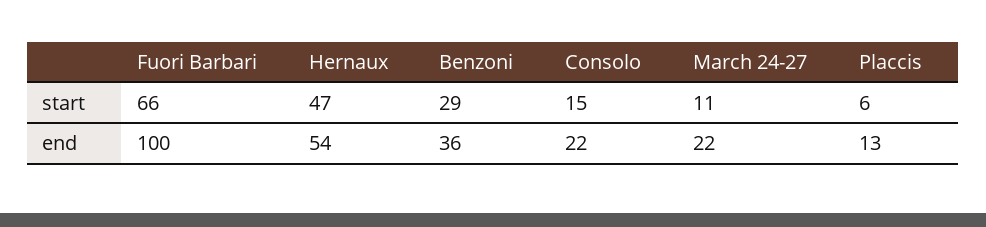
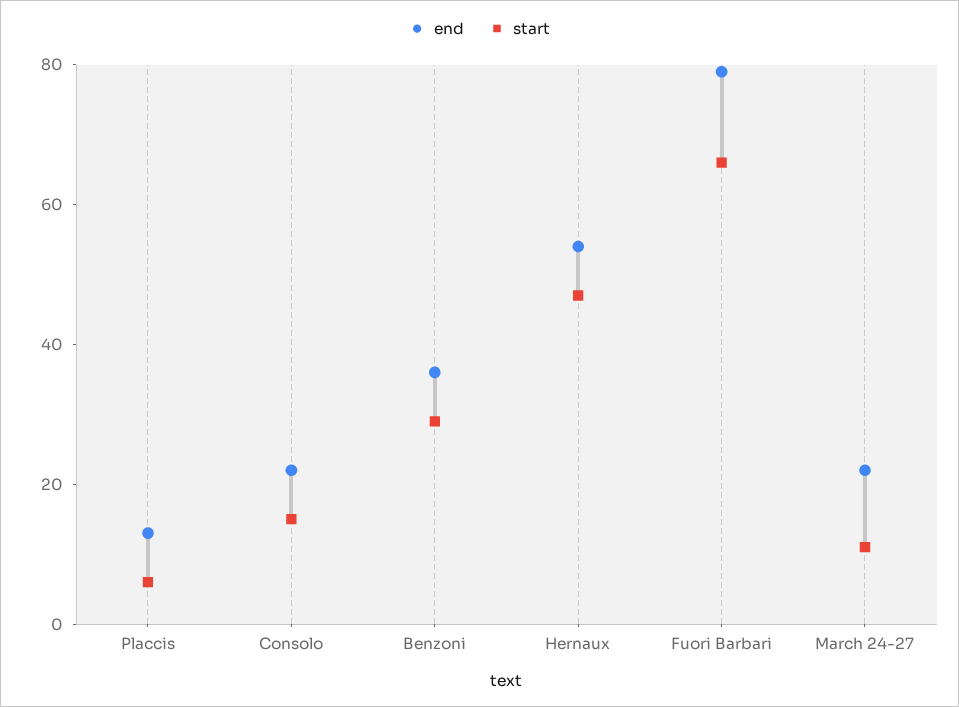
end, Fuori Barbari: 100 -> 80

